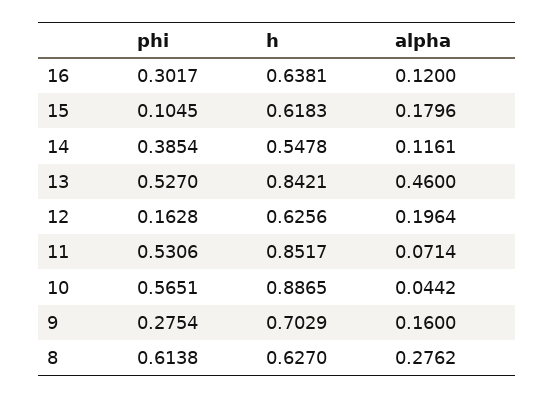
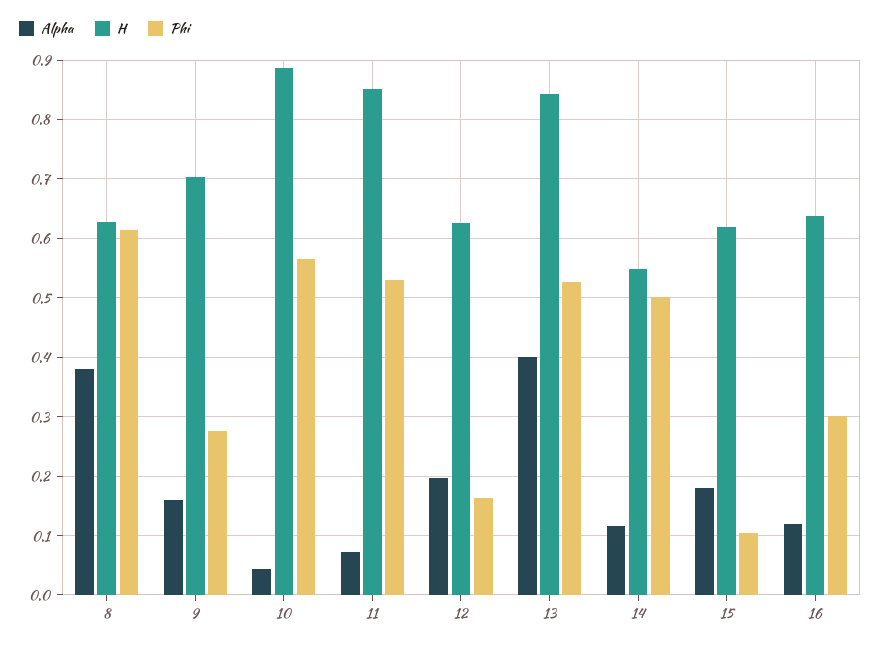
phi, 14: 0.3854 -> 0.5
alpha, 13: 0.46 -> 0.4
alpha, 8: 0.2762 -> 0.38

